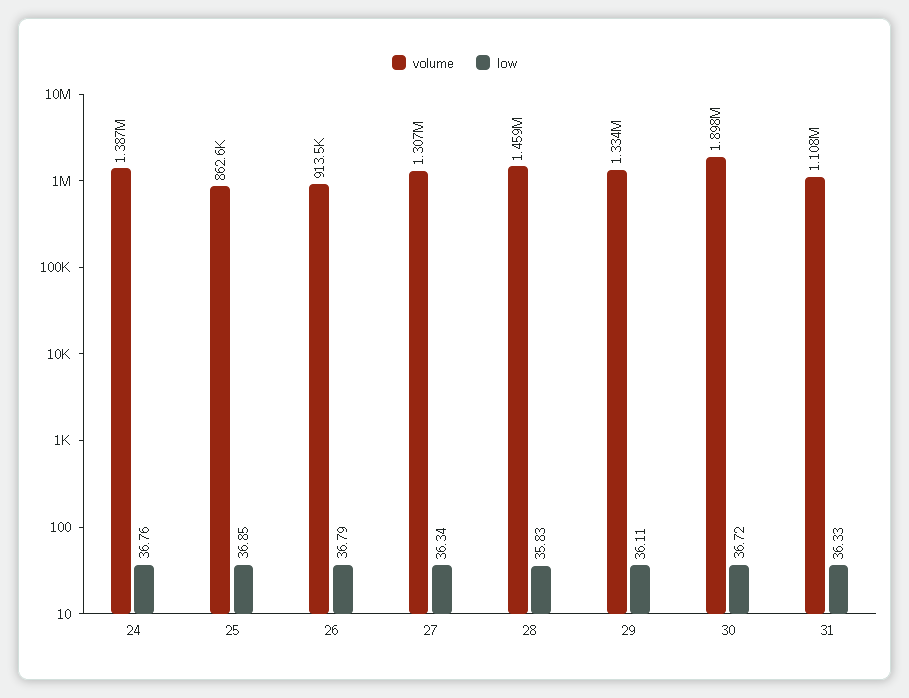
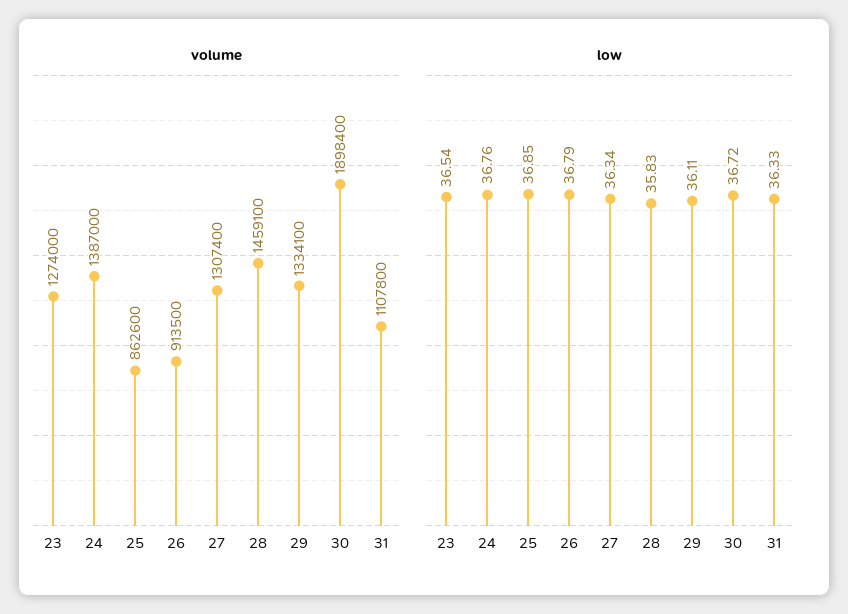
volume, 23: none -> 1274000
low, 23: none -> 36.54

